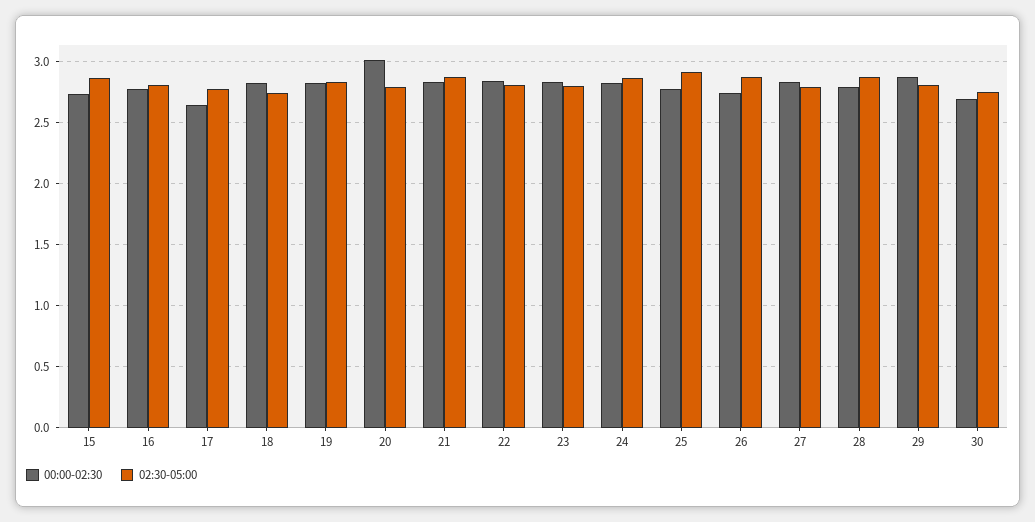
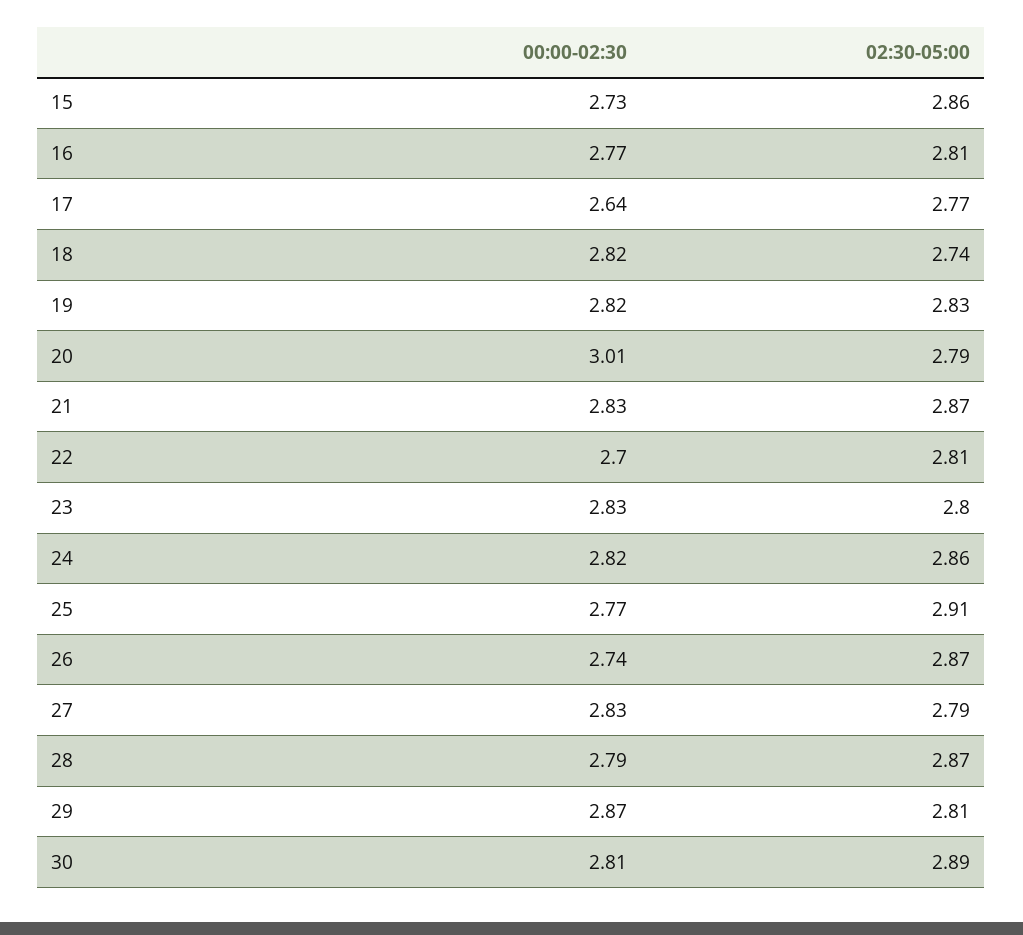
00:00-02:30, 22: 2.85 -> 2.7
00:00-02:30, 30: 2.7 -> 2.81
02:30-05:00, 30: 2.75 -> 2.89

